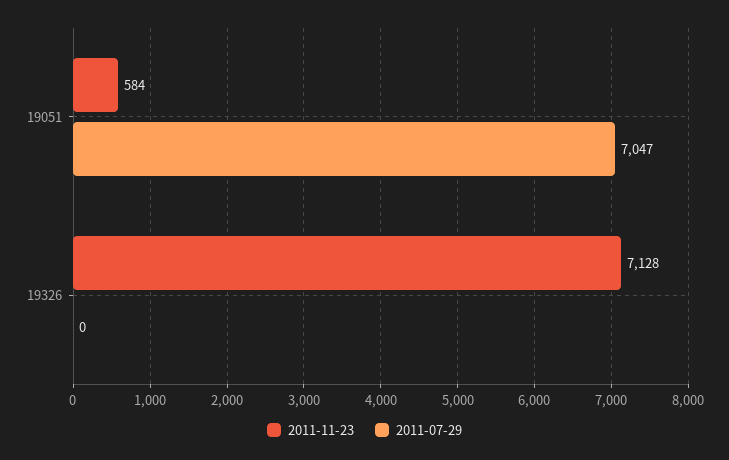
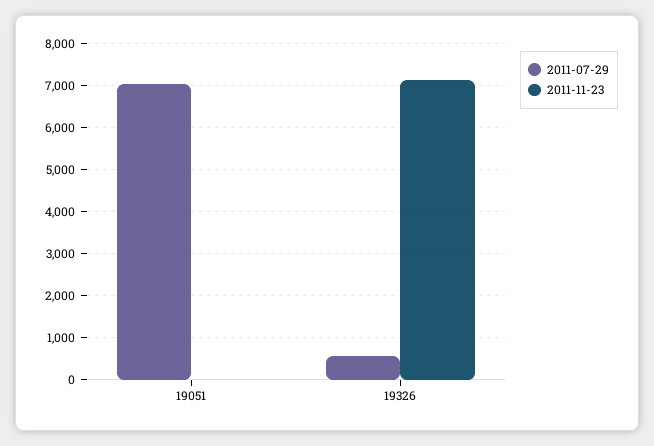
2011-11-23, 19051: 584 -> 0
2011-07-29, 19326: 0 -> 600

